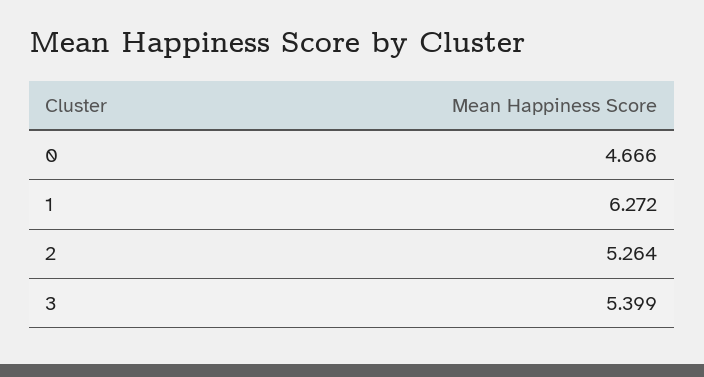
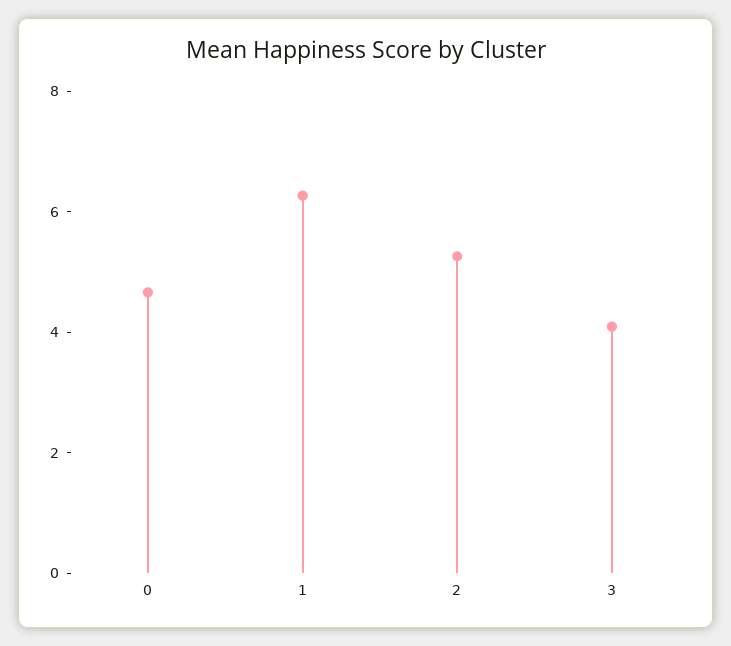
3: 5.399 -> 4

